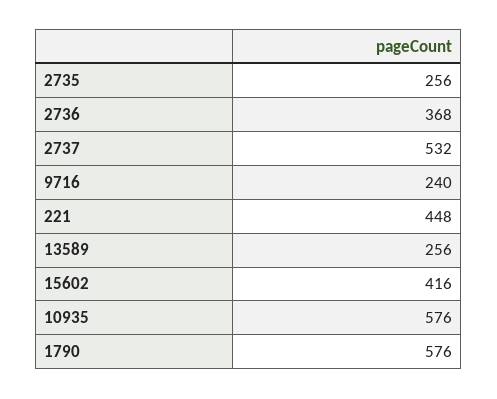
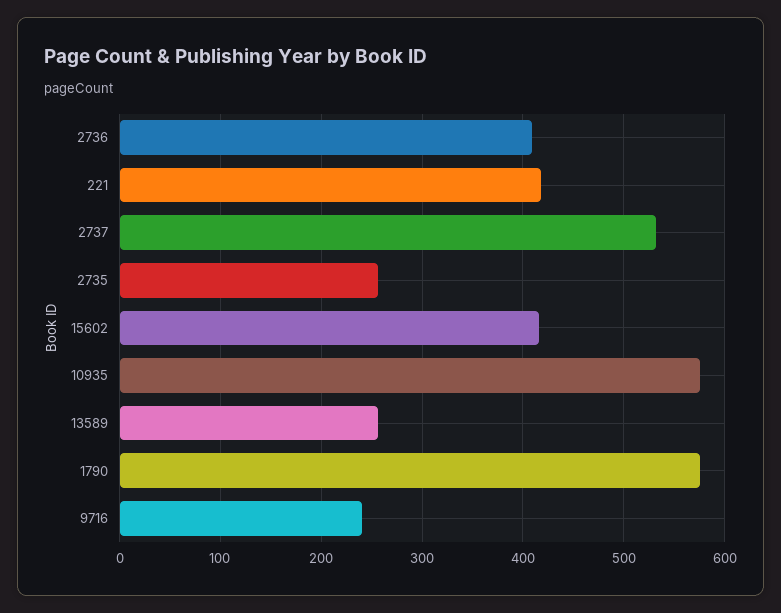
2736: 368 -> 410
221: 448 -> 420

